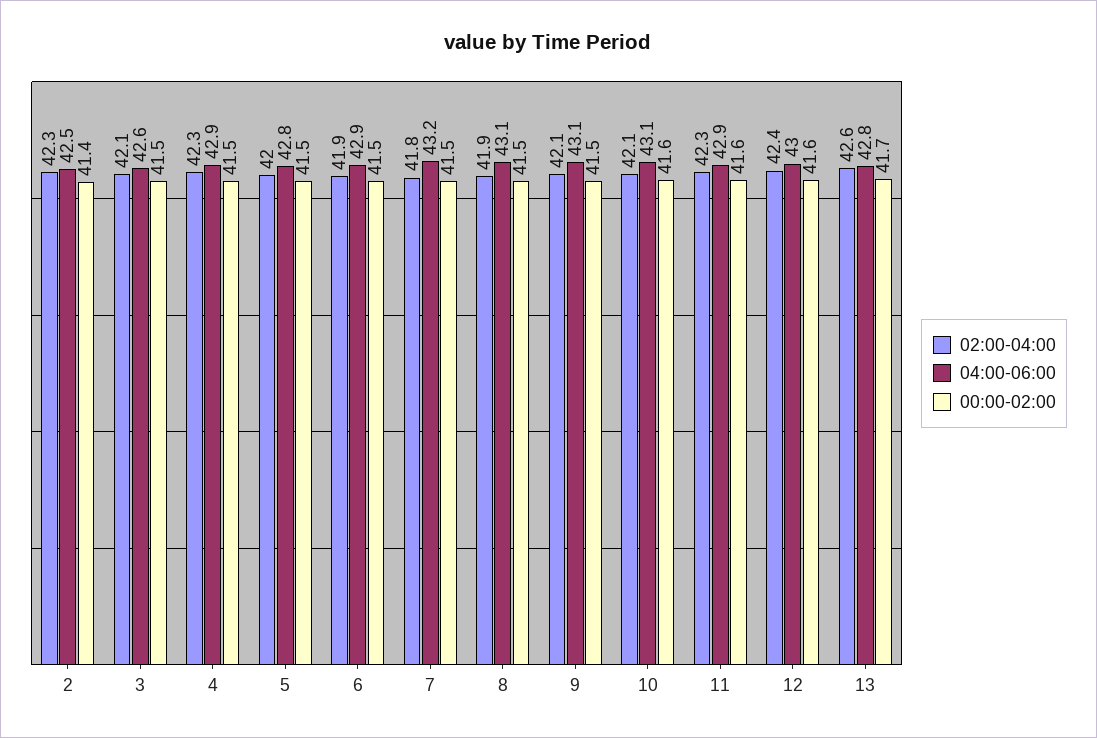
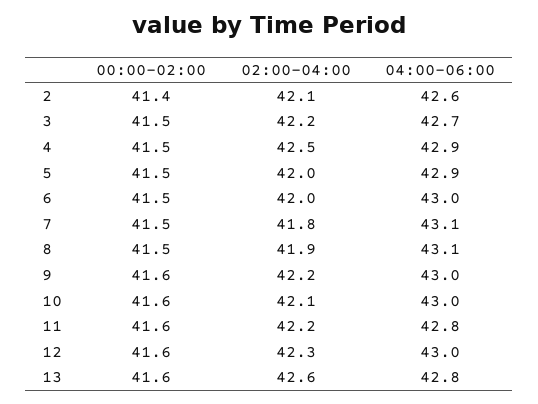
02:00-04:00, 2: 42.3 -> 42.1
04:00-06:00, 2: 42.5 -> 42.6
02:00-04:00, 3: 42.1 -> 42.2
04:00-06:00, 3: 42.6 -> 42.7
02:00-04:00, 4: 42.3 -> 42.5
04:00-06:00, 5: 42.8 -> 42.9
02:00-04:00, 6: 41.9 -> 42
04:00-06:00, 6: 42.9 -> 43
04:00-06:00, 7: 43.2 -> 43.1
02:00-04:00, 9: 42.1 -> 42.2
04:00-06:00, 9: 43.1 -> 43
00:00-02:00, 9: 41.5 -> 41.6
04:00-06:00, 10: 43.1 -> 43
02:00-04:00, 11: 42.3 -> 42.2
04:00-06:00, 11: 42.9 -> 42.8
02:00-04:00, 12: 42.4 -> 42.3
00:00-02:00, 13: 41.7 -> 41.6

